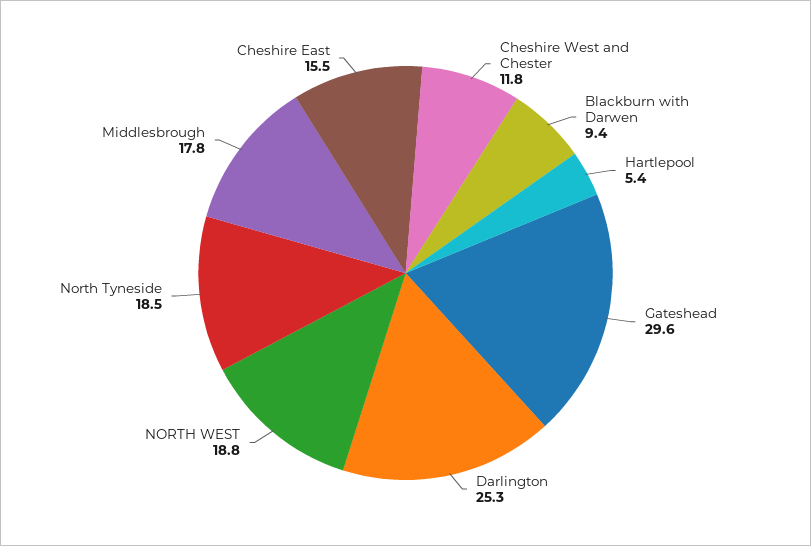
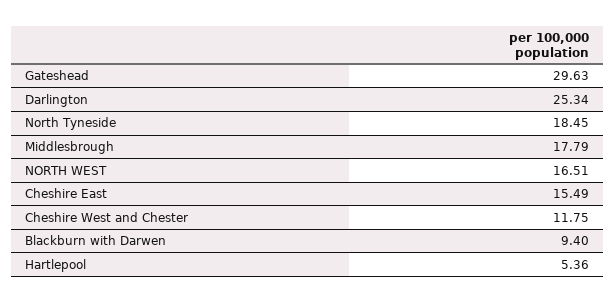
NORTH WEST: 18.8 -> 16.51

